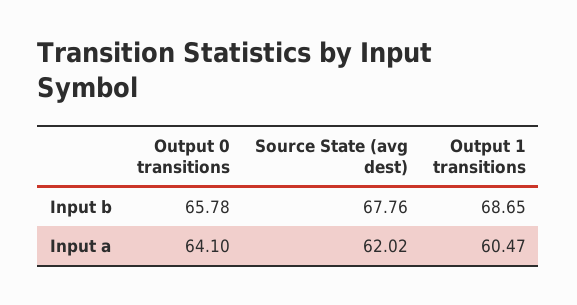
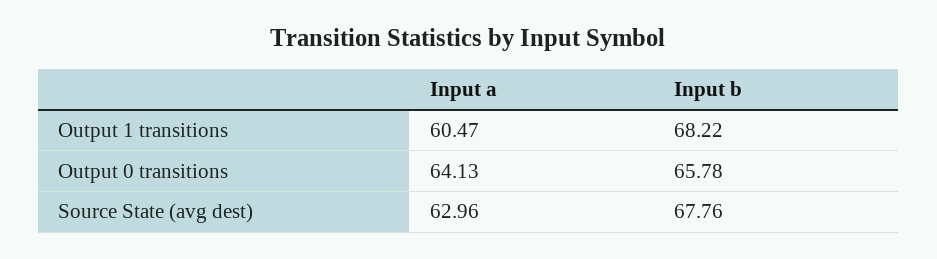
Output 1 transitions, Input b: 68.65 -> 68.22
Output 0 transitions, Input a: 64.1 -> 64.13
Source State (avg dest), Input a: 62.02 -> 62.96

